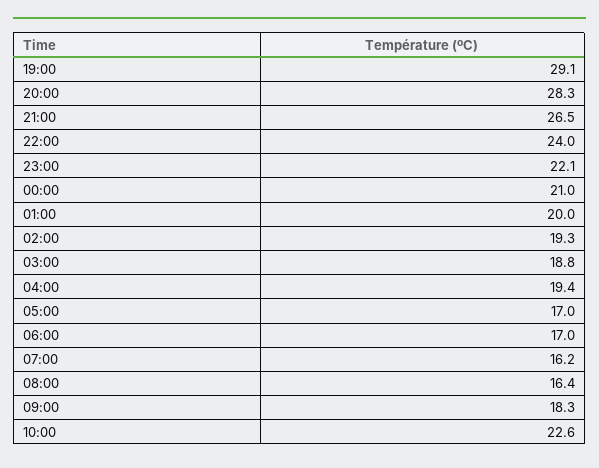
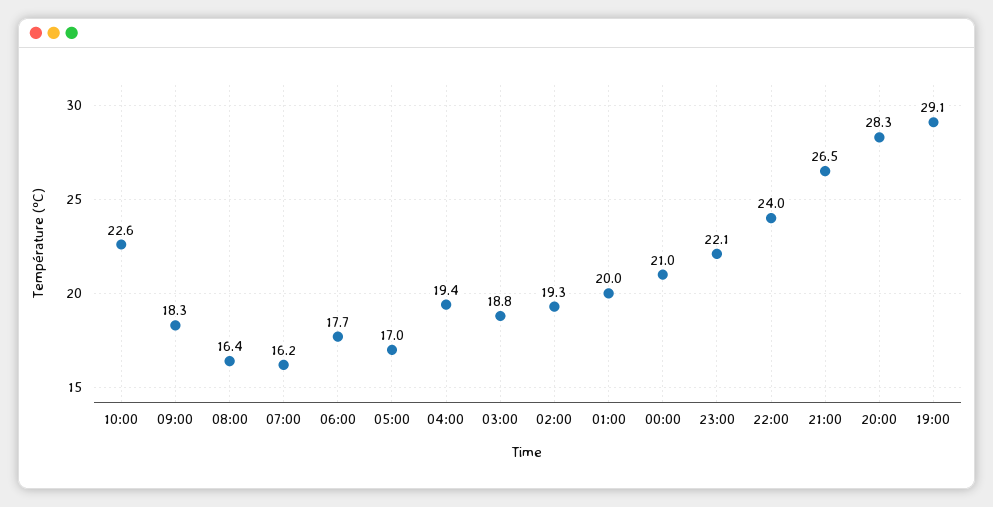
06:00: 17 -> 17.7

